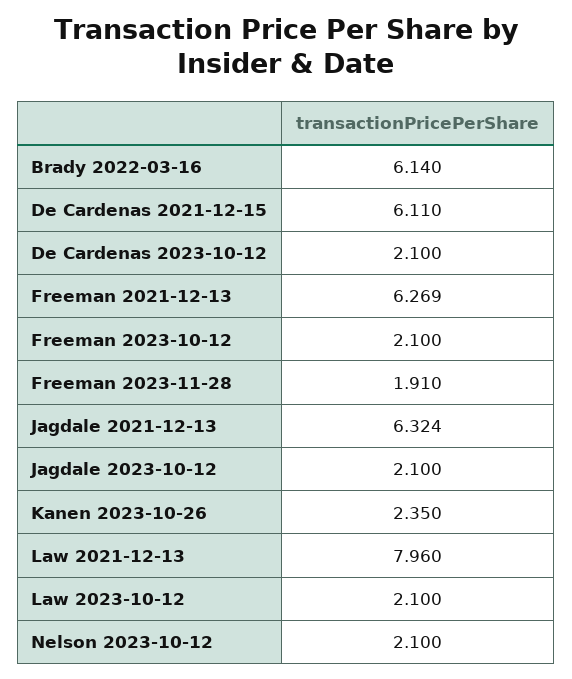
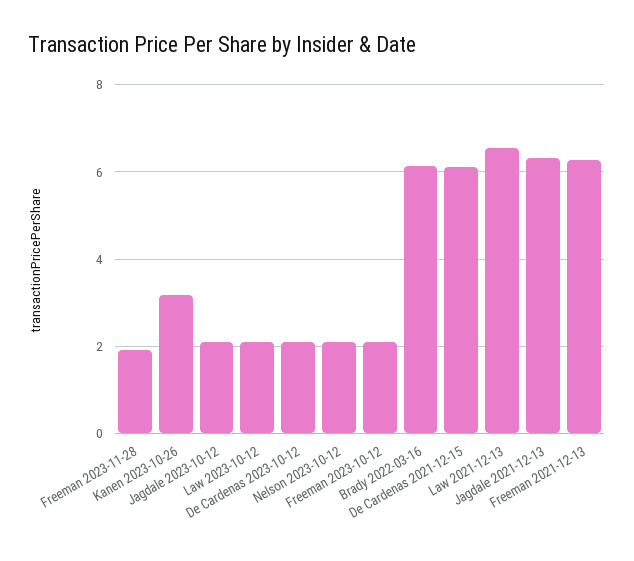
Kanen 2023-10-26: 2.35 -> 3.2
Law 2021-12-13: 7.96 -> 6.6

